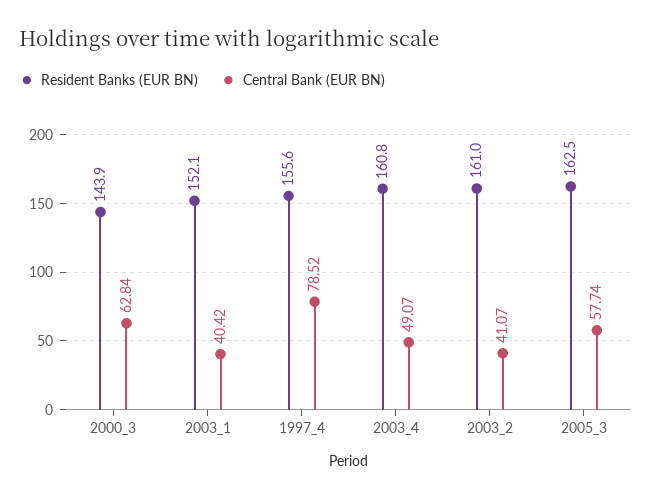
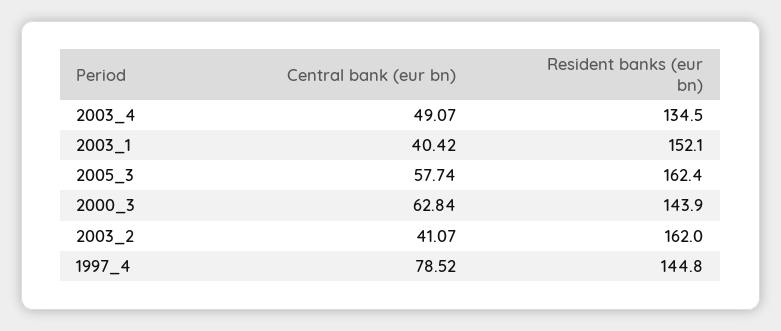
Resident Banks (EUR BN), 1997_4: 155.6 -> 144.8
Resident Banks (EUR BN), 2003_4: 160.8 -> 134.5
Resident Banks (EUR BN), 2003_2: 161 -> 162
Resident Banks (EUR BN), 2005_3: 162.5 -> 162.4

